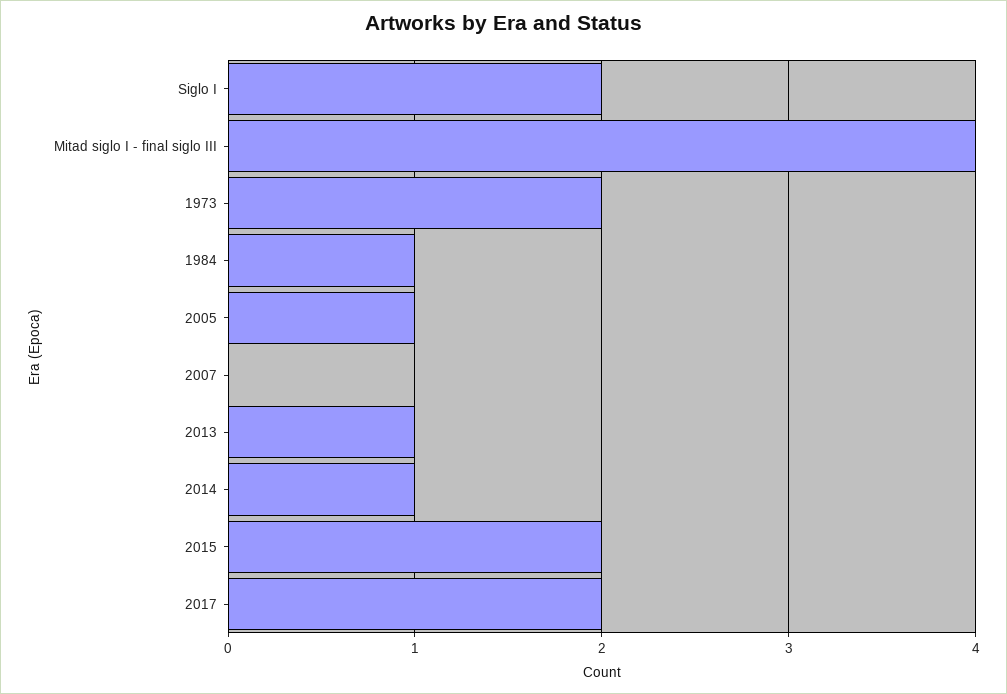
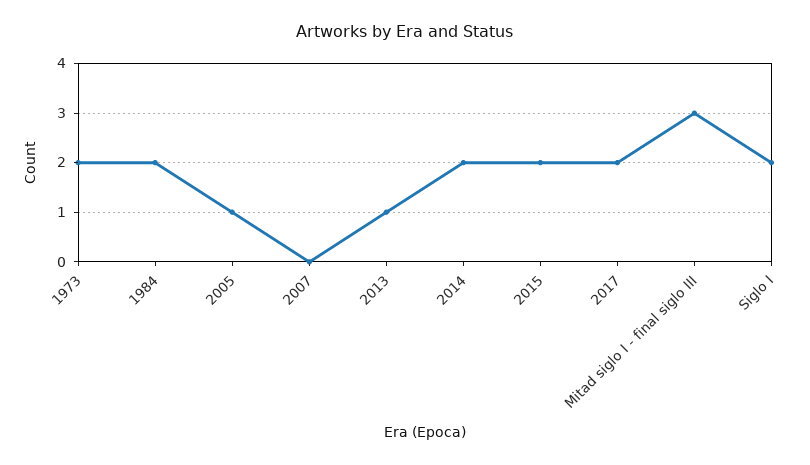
Mitad siglo I - final siglo III: 4 -> 3
1984: 1 -> 2
2014: 1 -> 2

